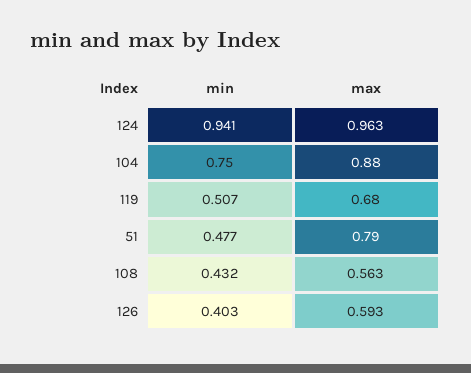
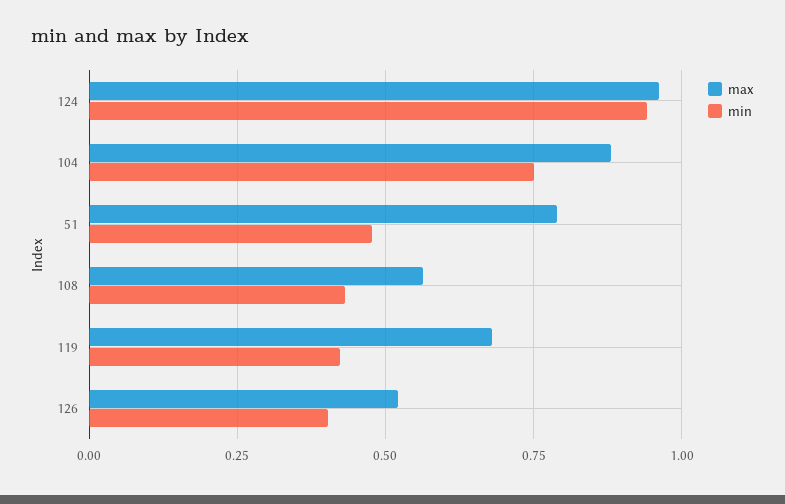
min, 119: 0.507 -> 0.425
max, 126: 0.593 -> 0.525

